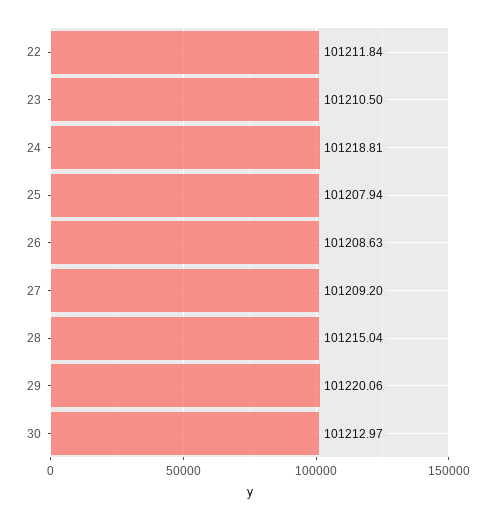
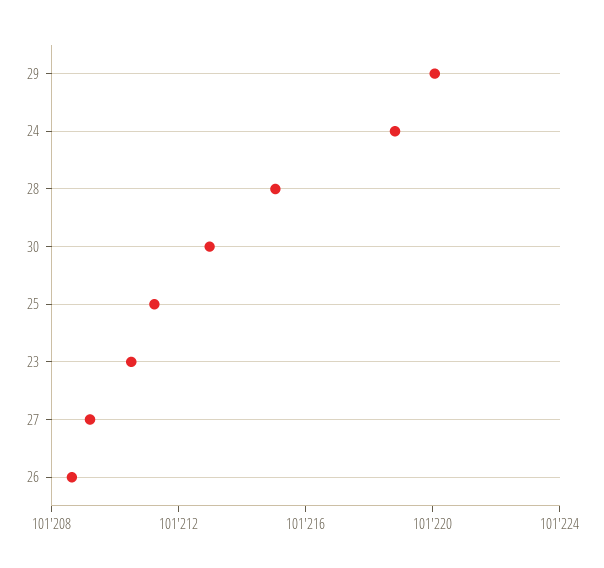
22: 101211.84 -> none
25: 101207.94 -> 101211

